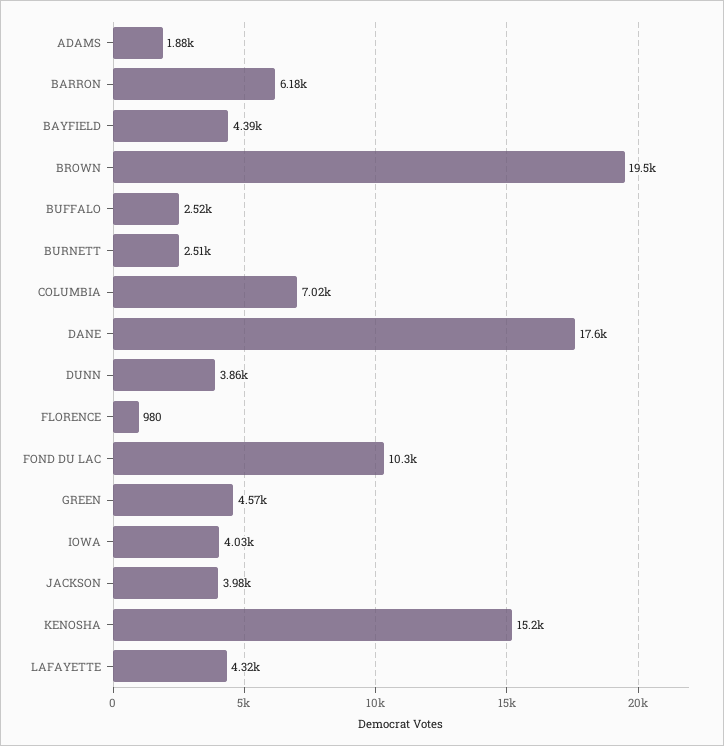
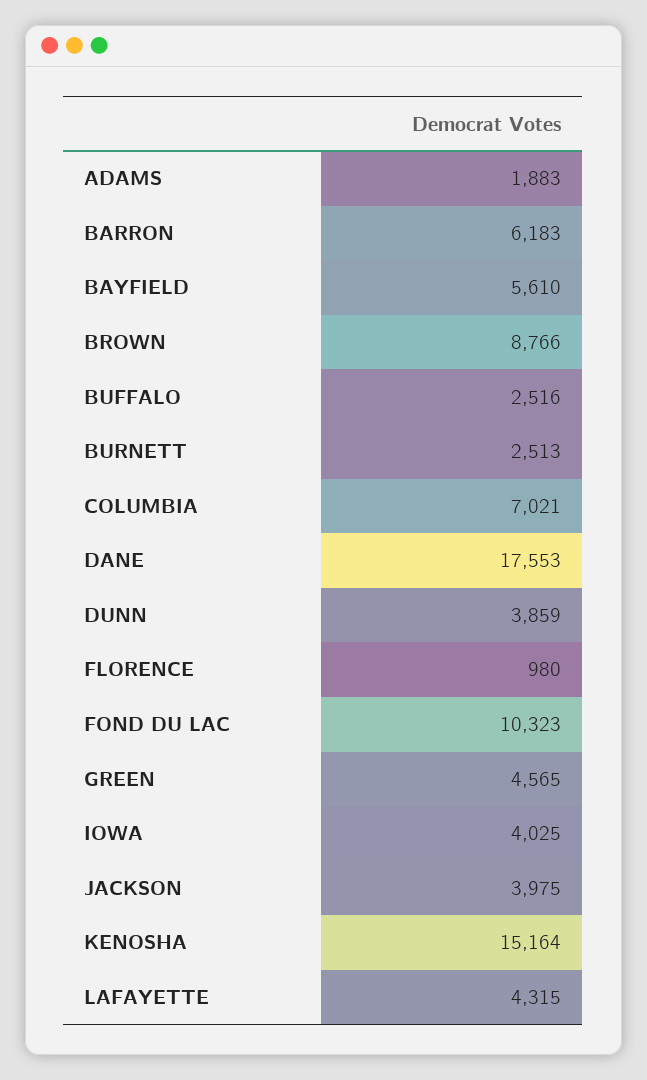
BAYFIELD: 4390 -> 5610
BROWN: 19500 -> 8766

